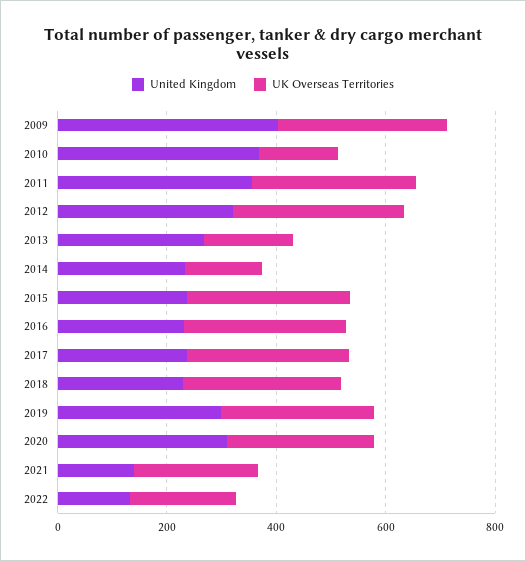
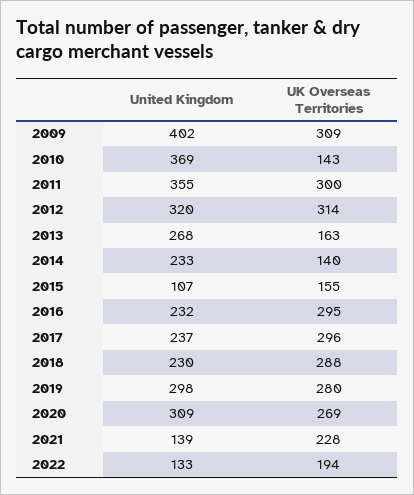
United Kingdom, 2015: 250 -> 107
UK Overseas Territories, 2015: 300 -> 155

